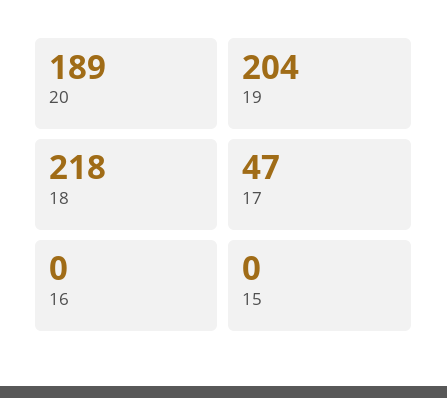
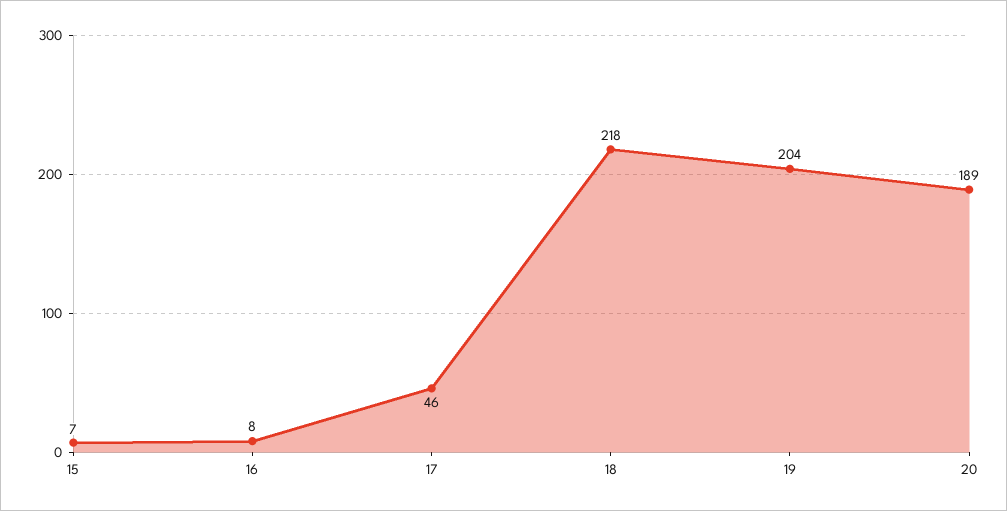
17: 47 -> 46
16: 0 -> 8
15: 0 -> 7

